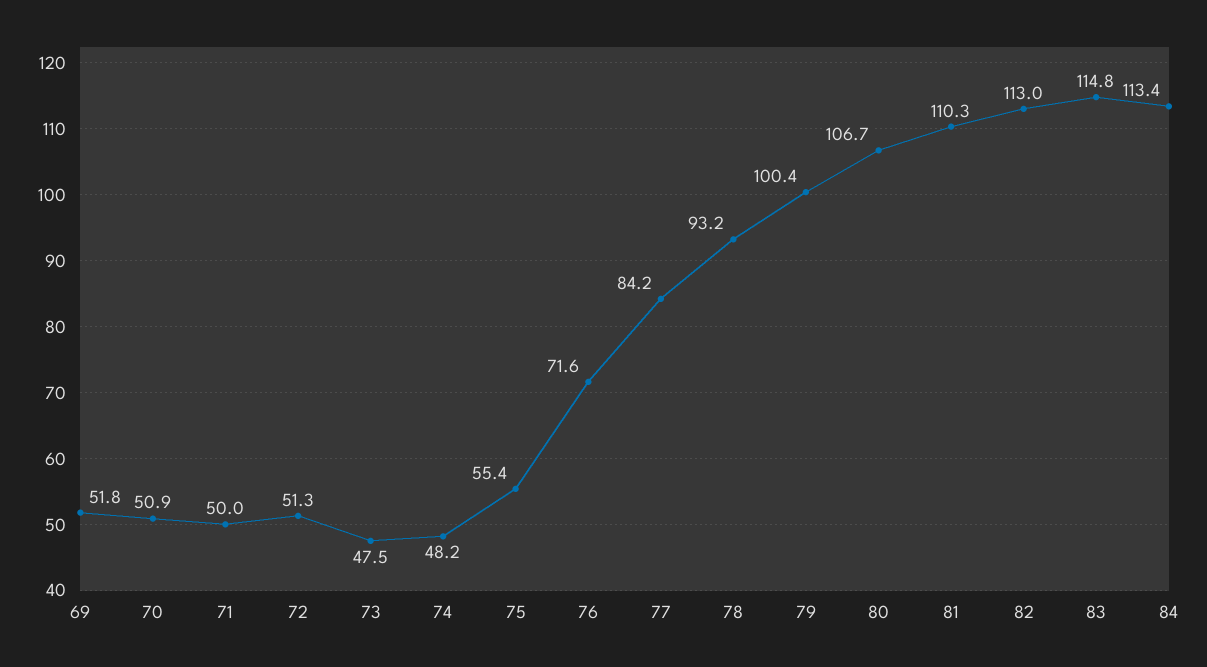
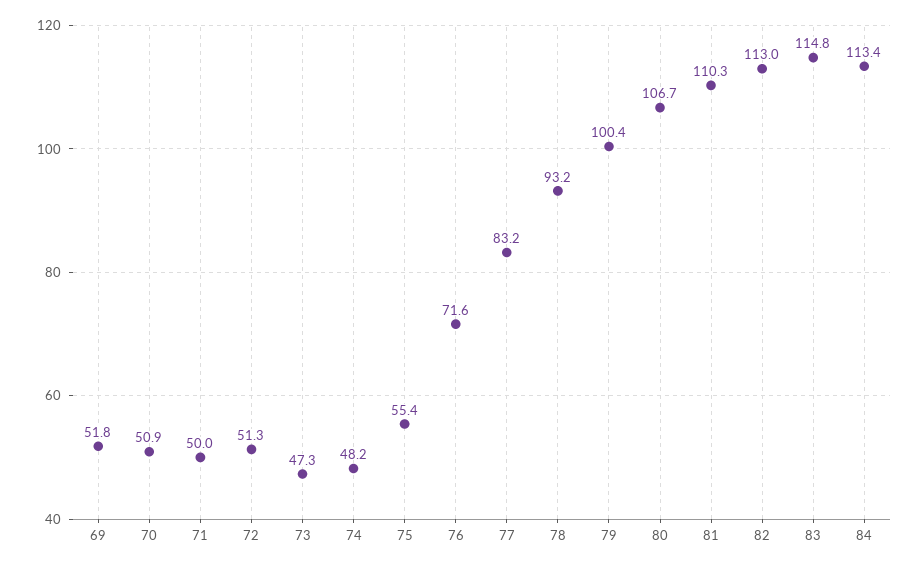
73: 47.5 -> 47.3
77: 84.2 -> 83.2

